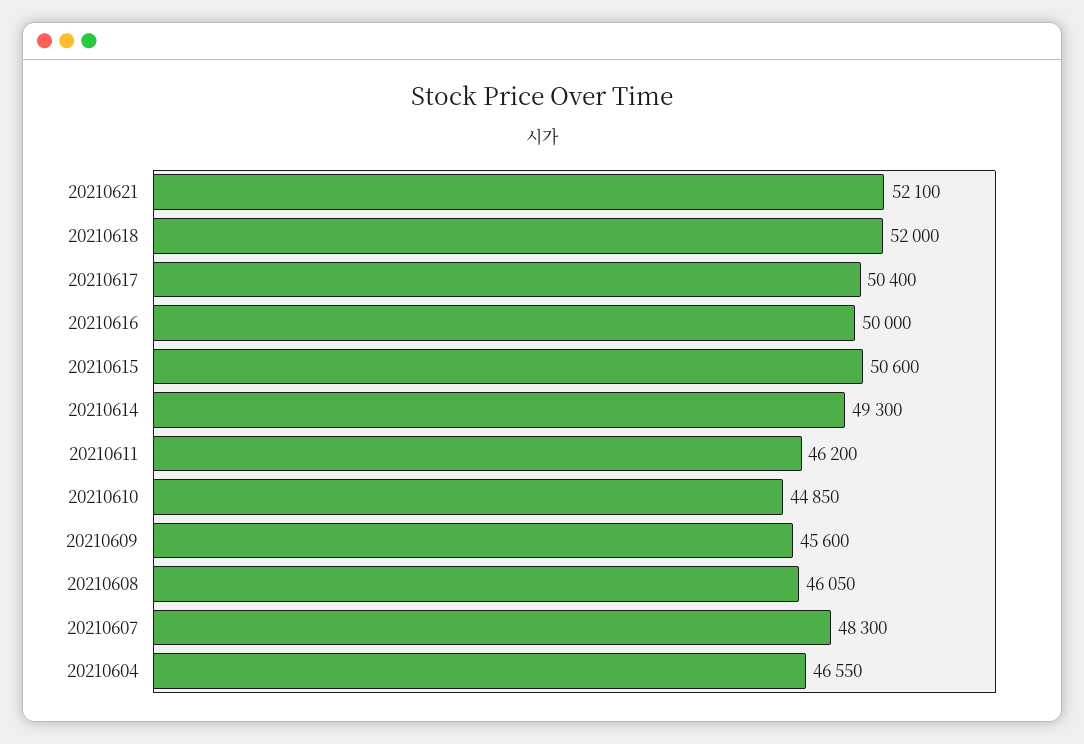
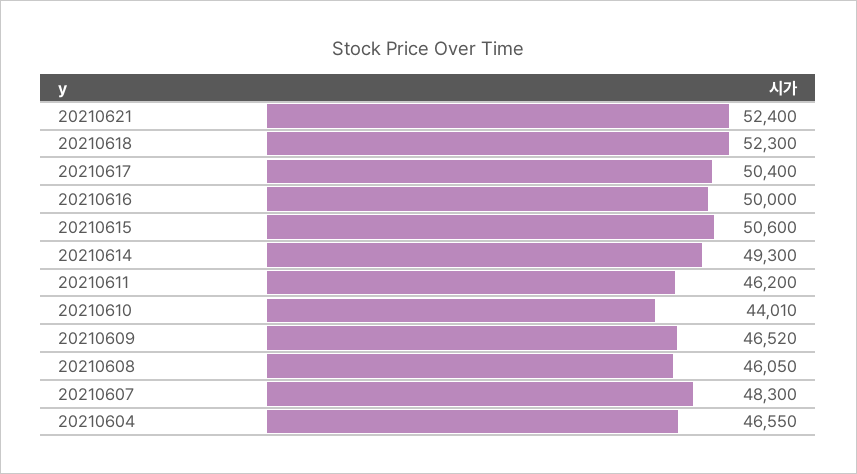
20210621: 52100 -> 52400
20210618: 52000 -> 52300
20210610: 44850 -> 44010
20210609: 45600 -> 46520

